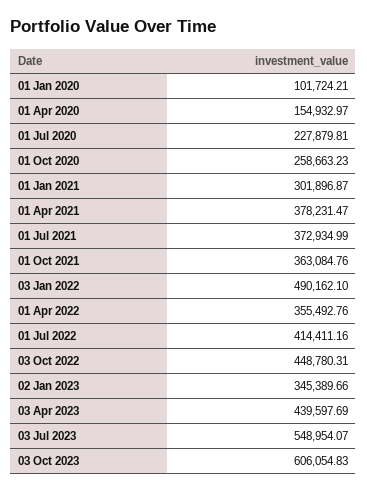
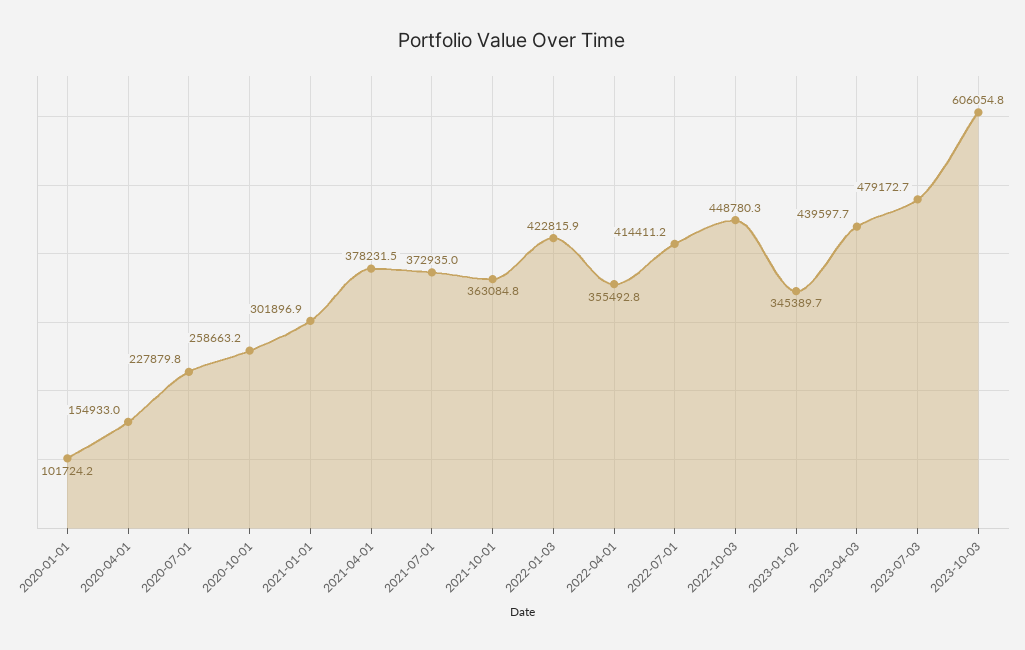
03 Jan 2022: 490162.1 -> 422815.9
03 Jul 2023: 548954.07 -> 479172.7

